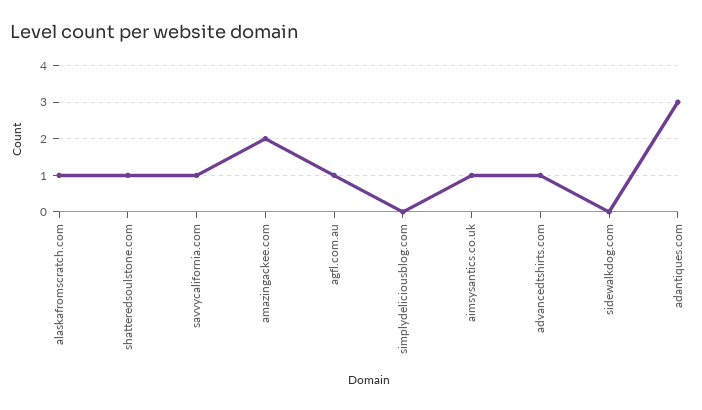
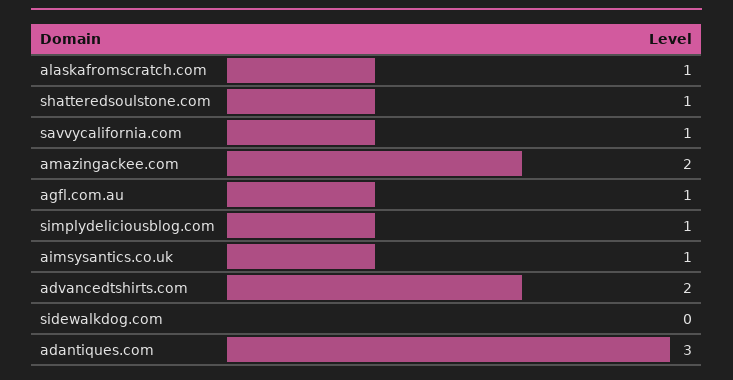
simplydeliciousblog.com: 0 -> 1
advancedtshirts.com: 1 -> 2

